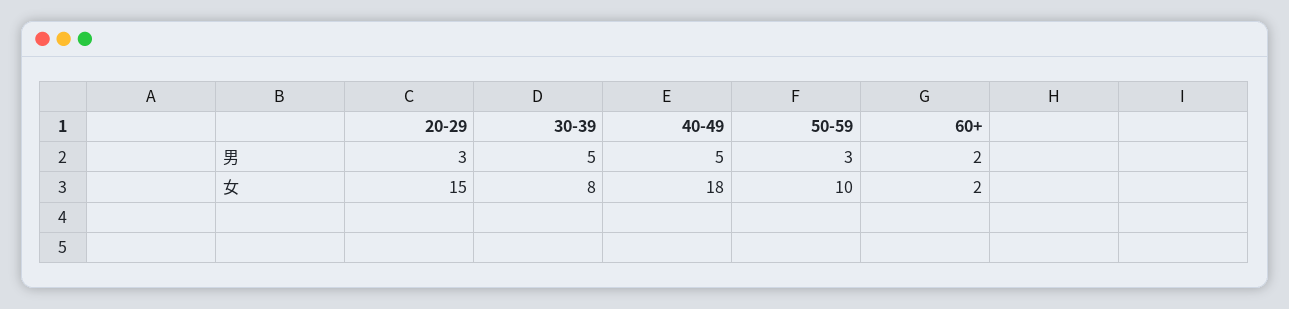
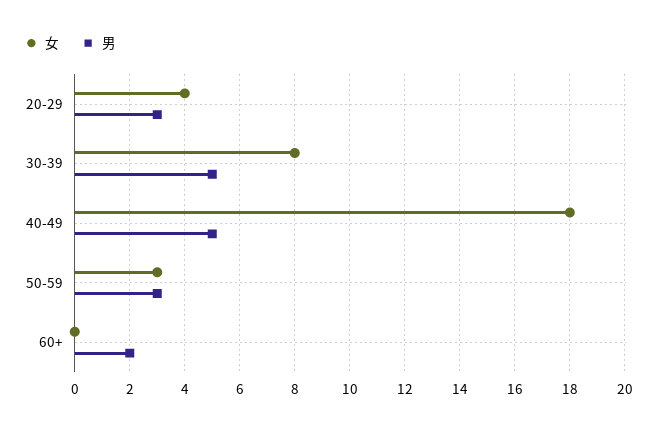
女, 20-29: 15 -> 4
女, 50-59: 10 -> 3
女, 60+: 2 -> 0

